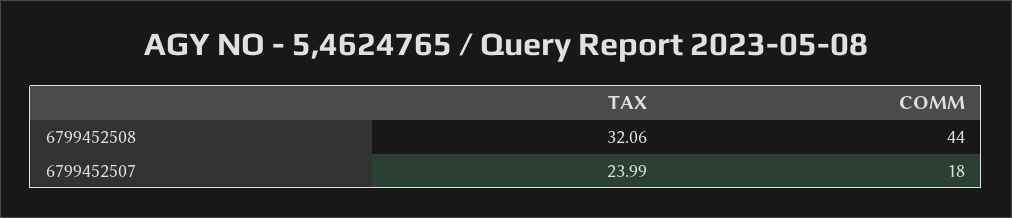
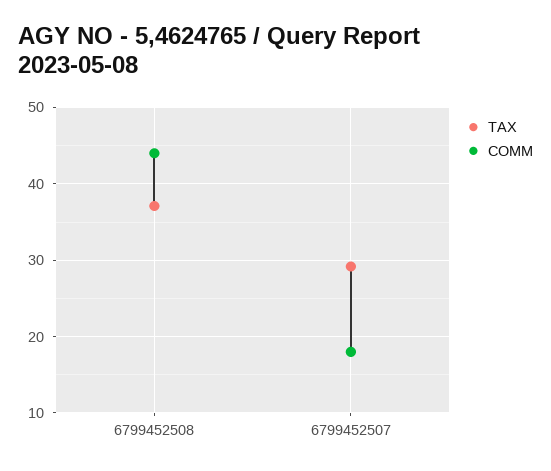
TAX, 6799452508: 32.06 -> 37
TAX, 6799452507: 23.99 -> 29

